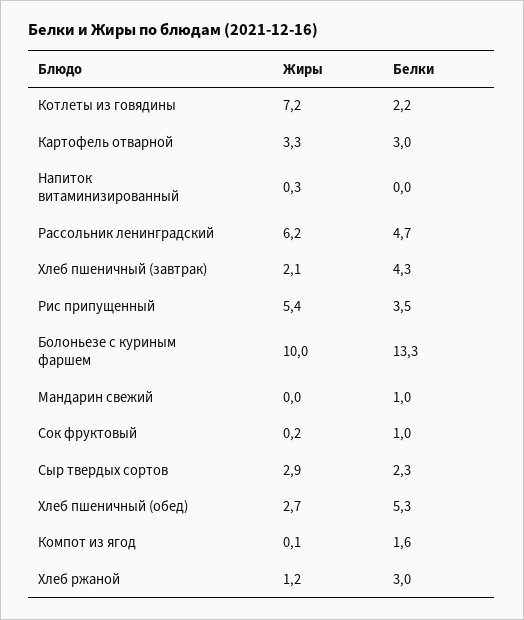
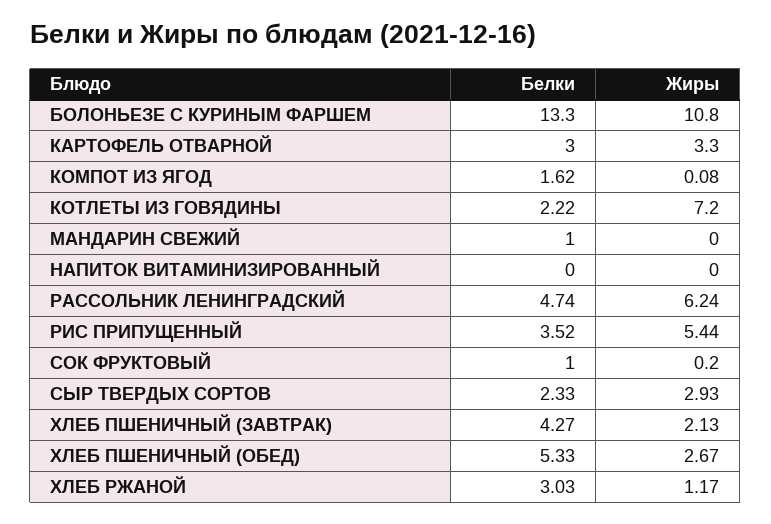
Жиры, Напиток витаминизированный: 0.3 -> 0
Жиры, Болоньезе с куриным фаршем: 10 -> 10.8

